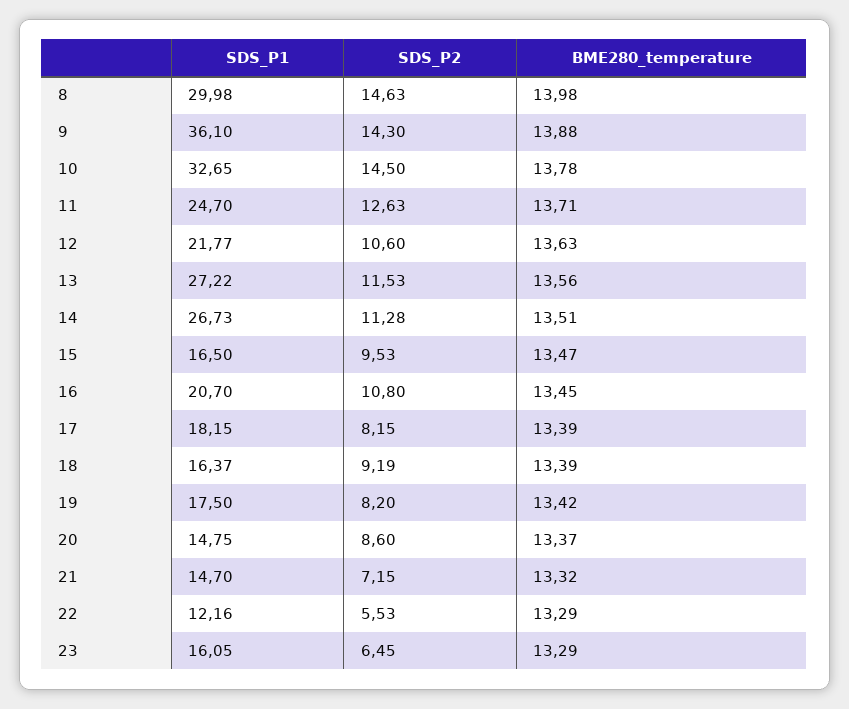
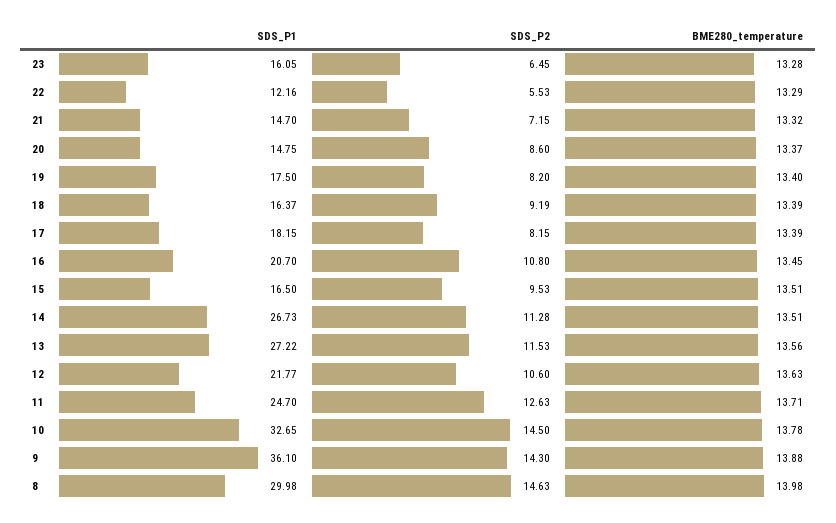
BME280_temperature, 15: 13.47 -> 13.51
BME280_temperature, 19: 13.42 -> 13.4
BME280_temperature, 23: 13.29 -> 13.28

